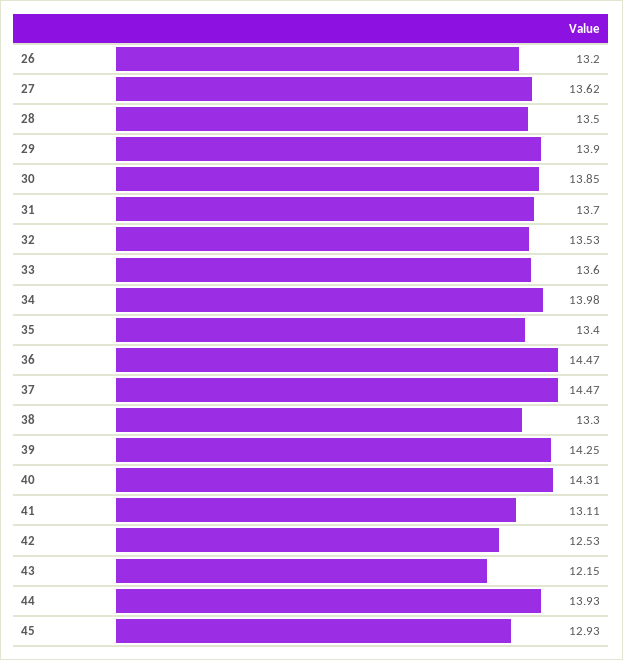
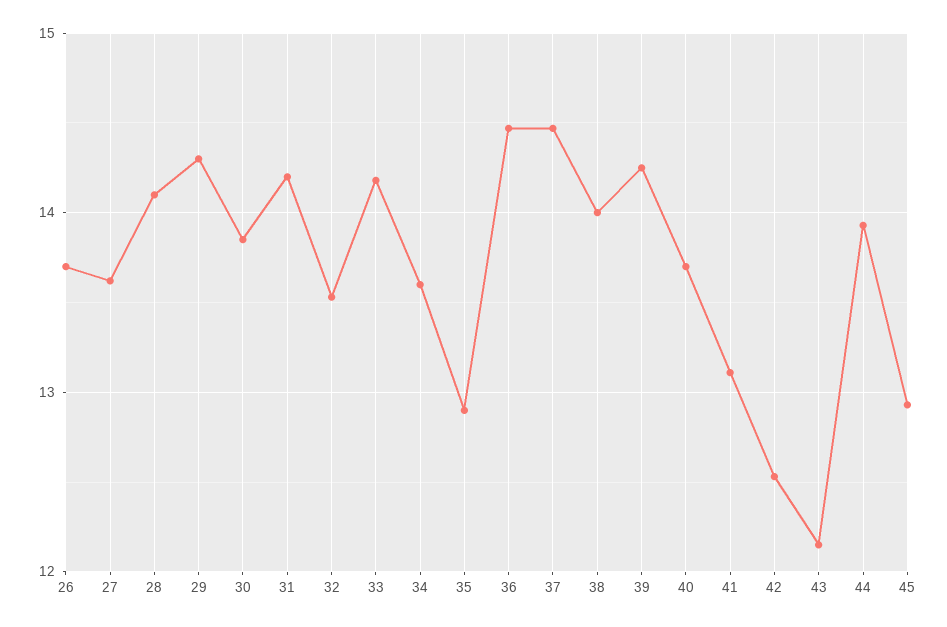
26: 13.2 -> 13.7
28: 13.5 -> 14.1
29: 13.9 -> 14.3
31: 13.7 -> 14.2
33: 13.6 -> 14.2
34: 13.98 -> 13.6
35: 13.4 -> 12.9
38: 13.3 -> 14
40: 14.31 -> 13.7

